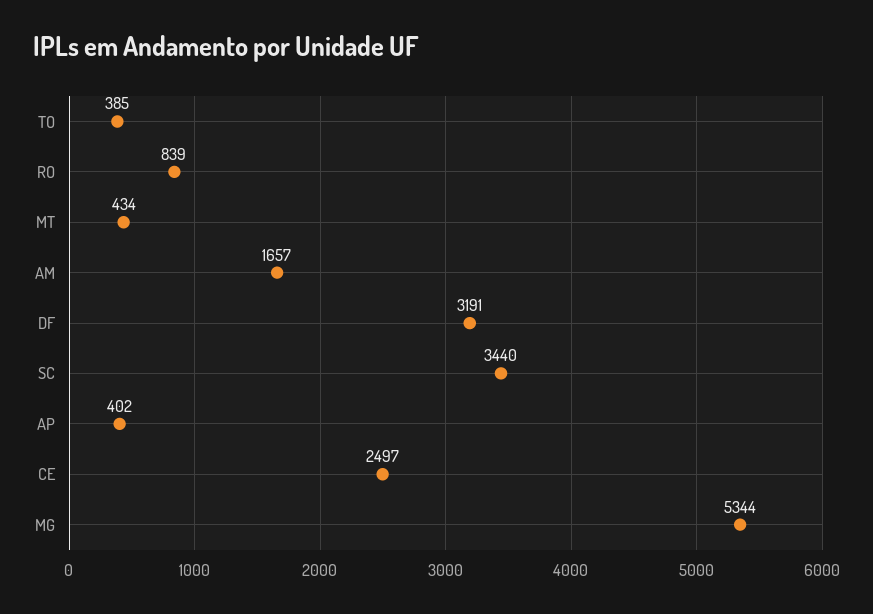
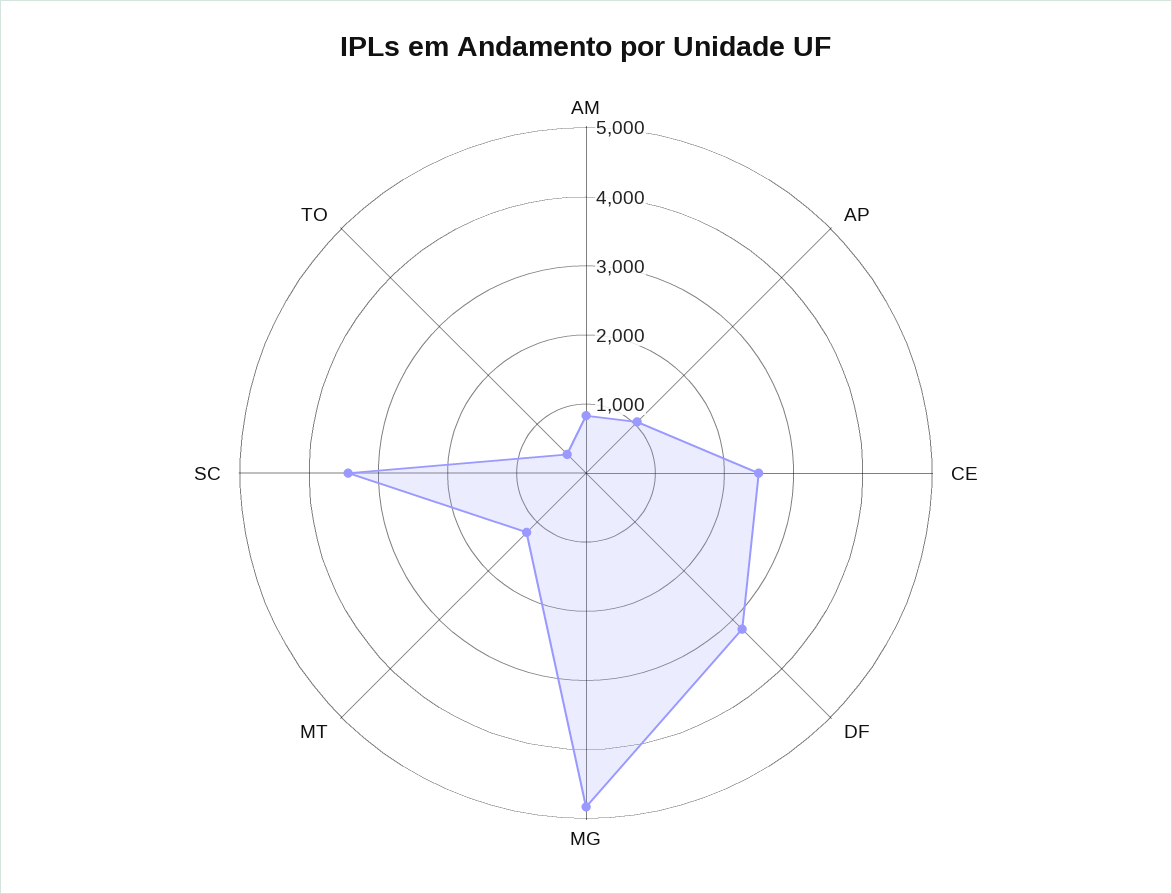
RO: 839 -> none
MT: 434 -> 1200
AM: 1657 -> 800
AP: 402 -> 1000
MG: 5344 -> 4800

